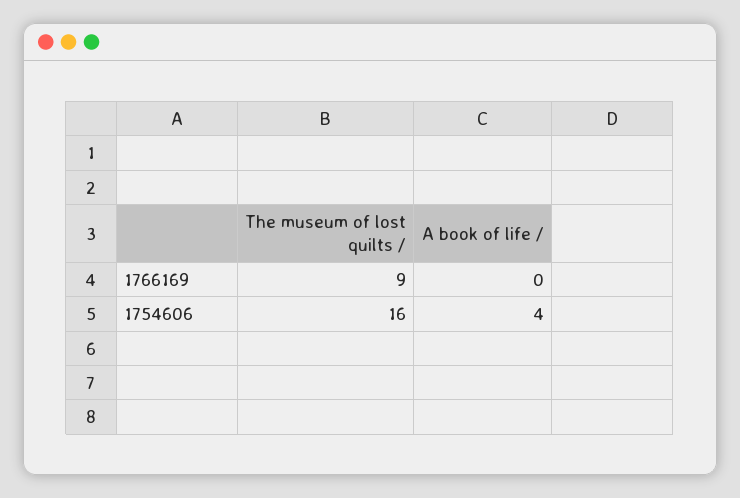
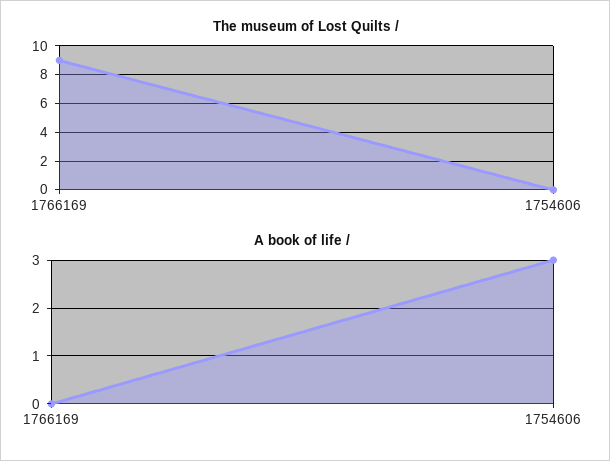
The museum of lost quilts /, 1754606: 16 -> 0
A book of life /, 1754606: 4 -> 3

